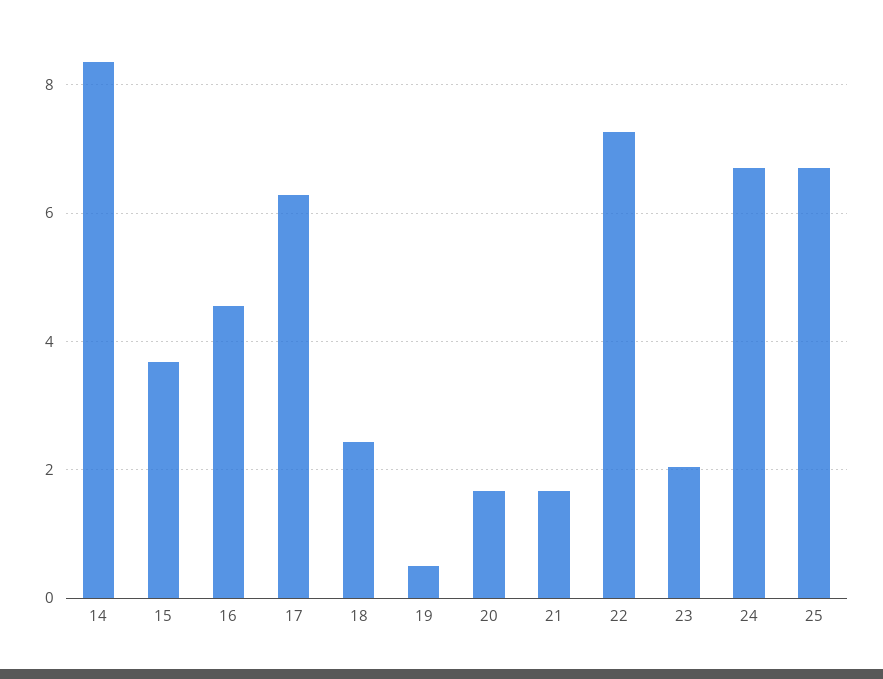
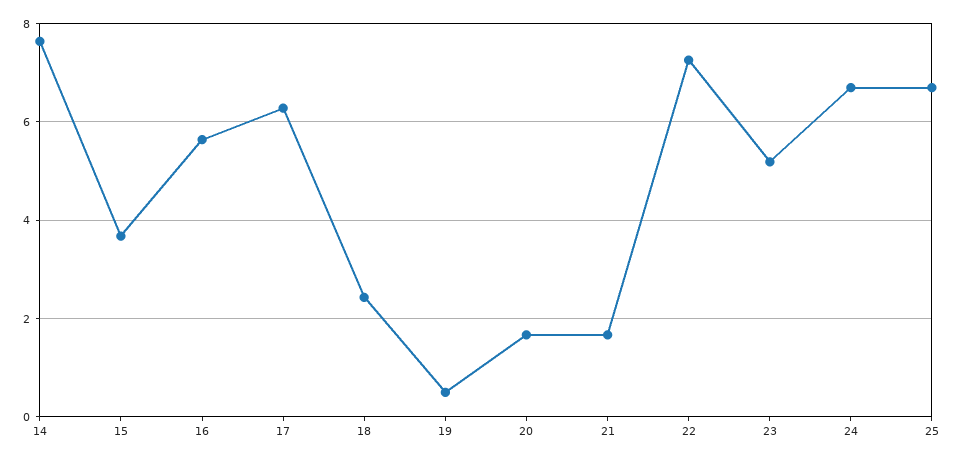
14: 8.4 -> 7.6
16: 4.6 -> 5.6
23: 2 -> 5.2

